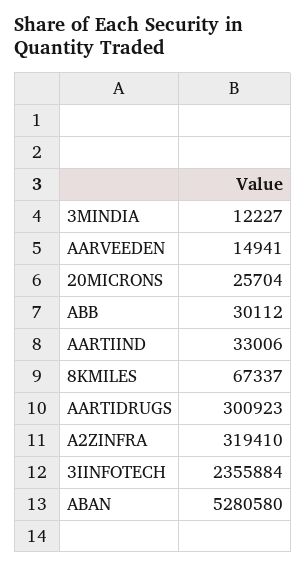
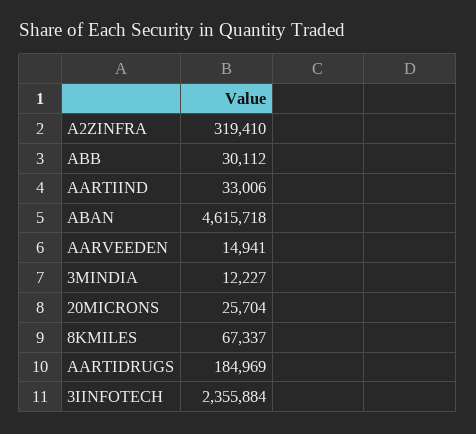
AARTIDRUGS: 300923 -> 184969
ABAN: 5280580 -> 4615718

